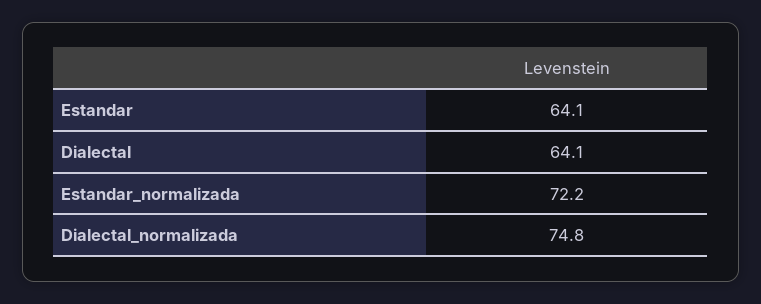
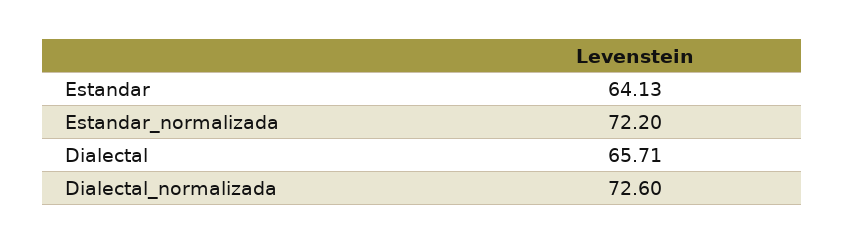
Dialectal: 64.1 -> 65.71
Dialectal_normalizada: 74.8 -> 72.6

